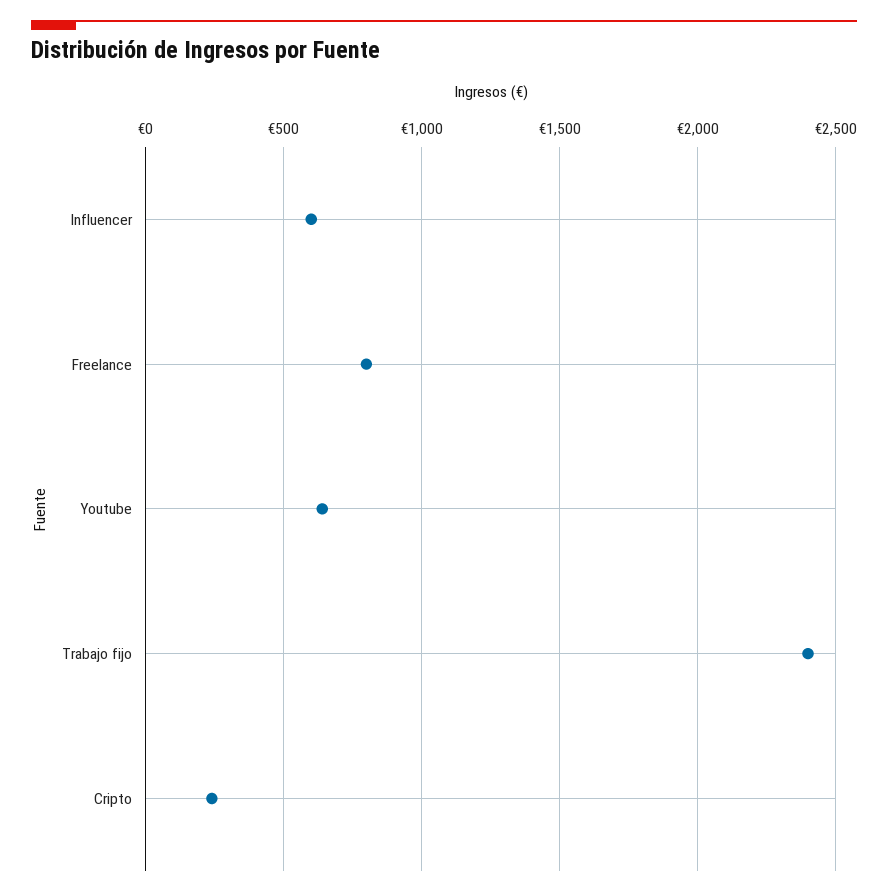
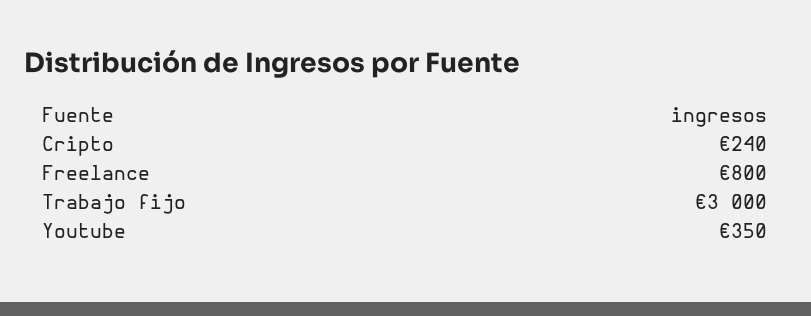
Influencer: 600 -> none
Youtube: 650 -> 350
Trabajo fijo: 2400 -> 3000

